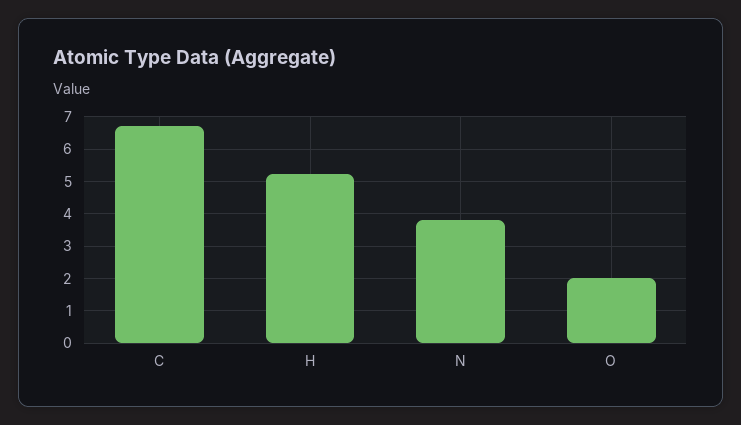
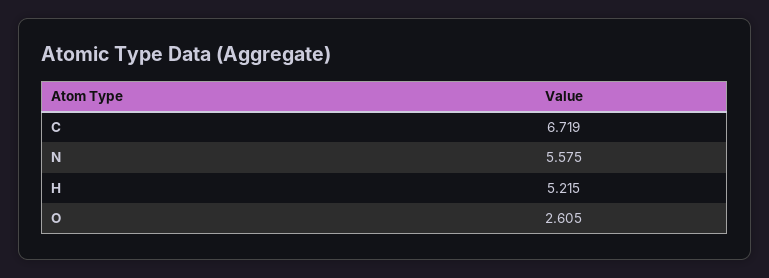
N: 3.8 -> 5.575
O: 2 -> 2.605

